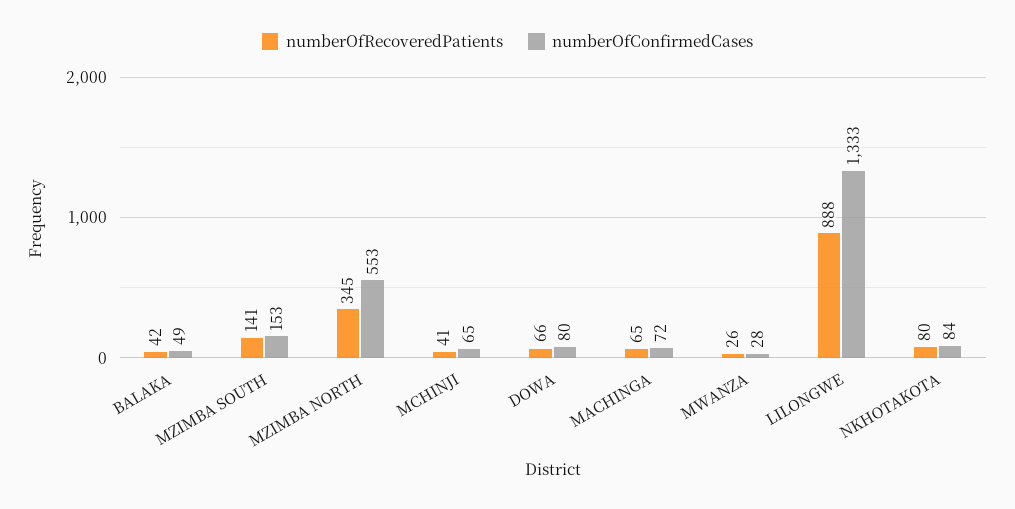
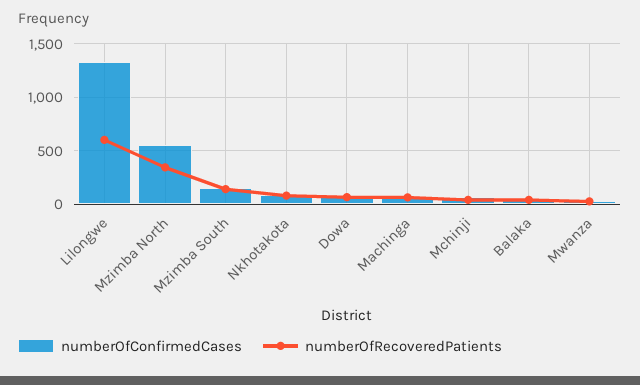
numberOfRecoveredPatients, LILONGWE: 888 -> 600

